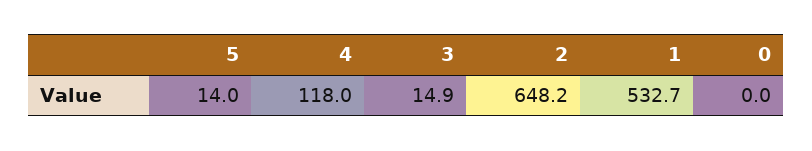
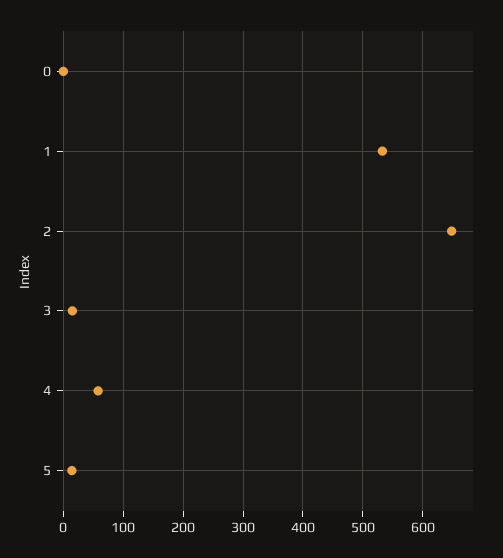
4: 118 -> 60

